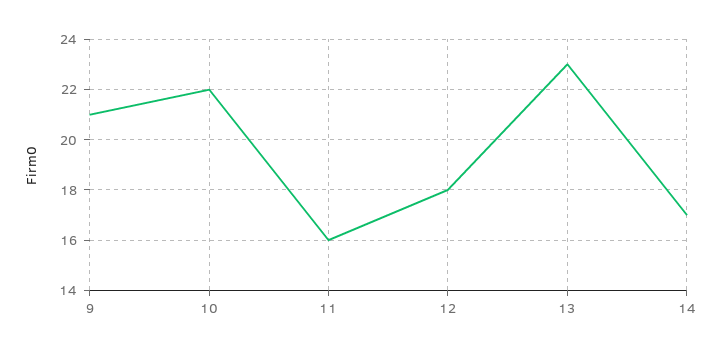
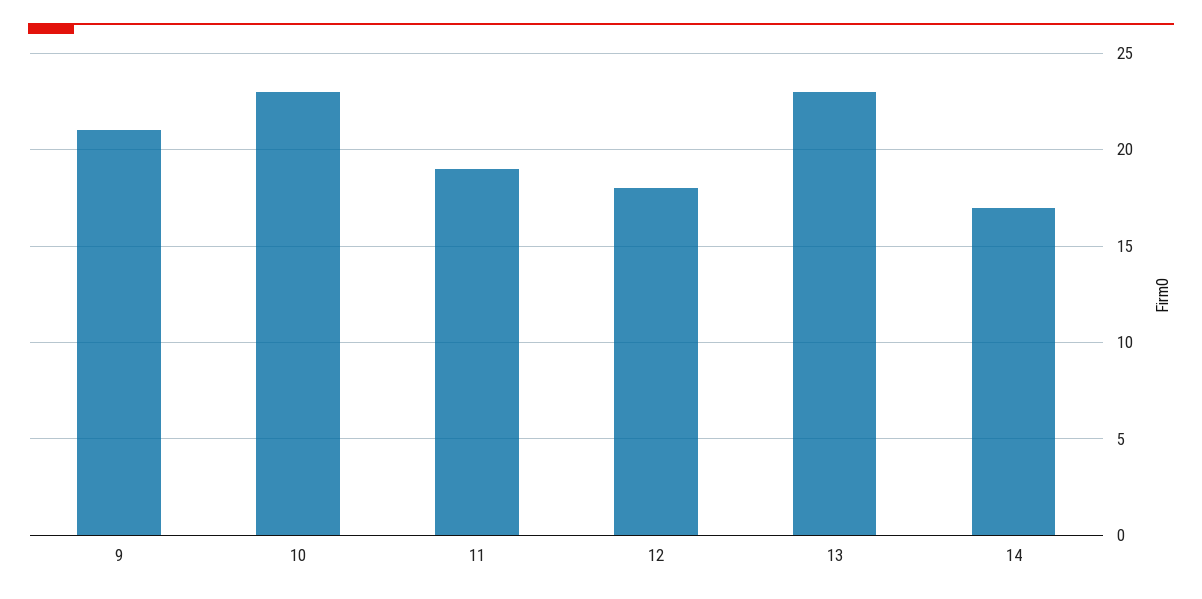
10: 22 -> 23
11: 16 -> 19

